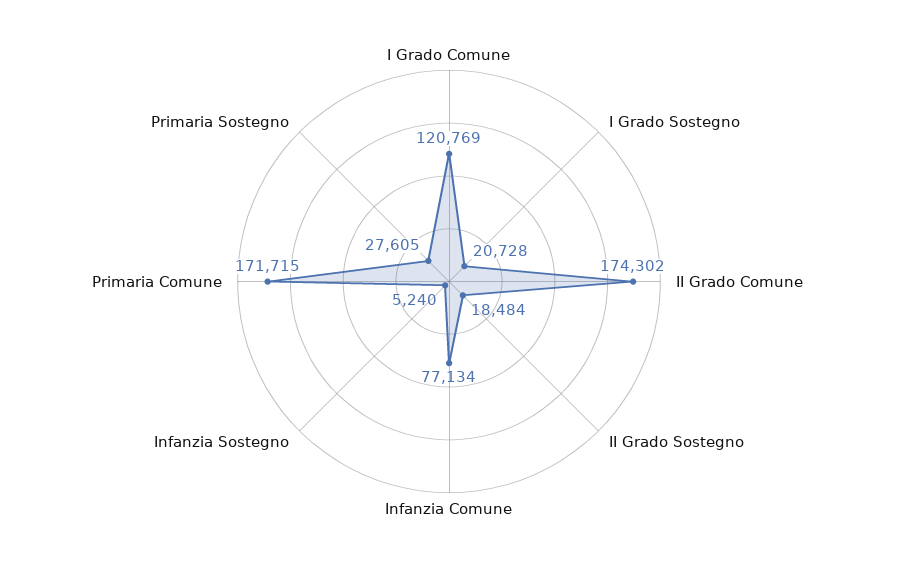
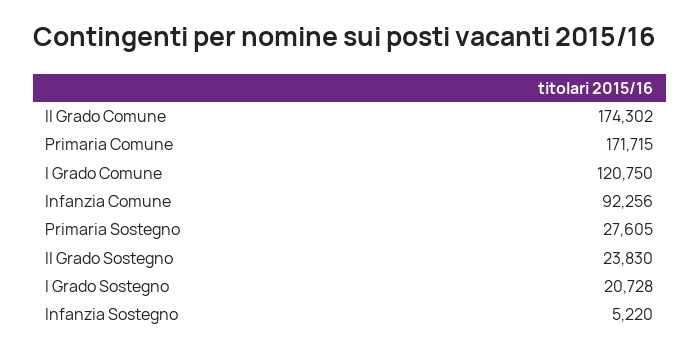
I Grado Comune: 120769 -> 120750
II Grado Sostegno: 18484 -> 23830
Infanzia Comune: 77134 -> 92256
Infanzia Sostegno: 5240 -> 5220

